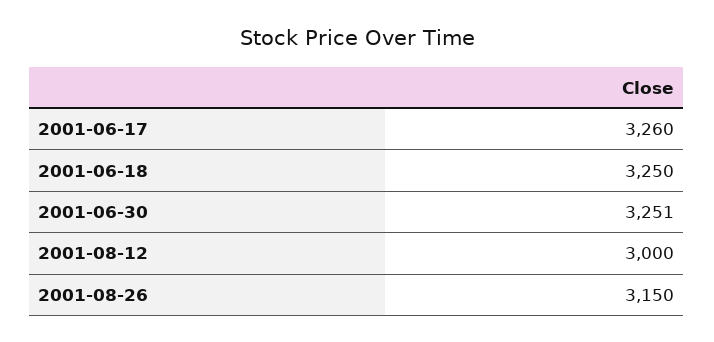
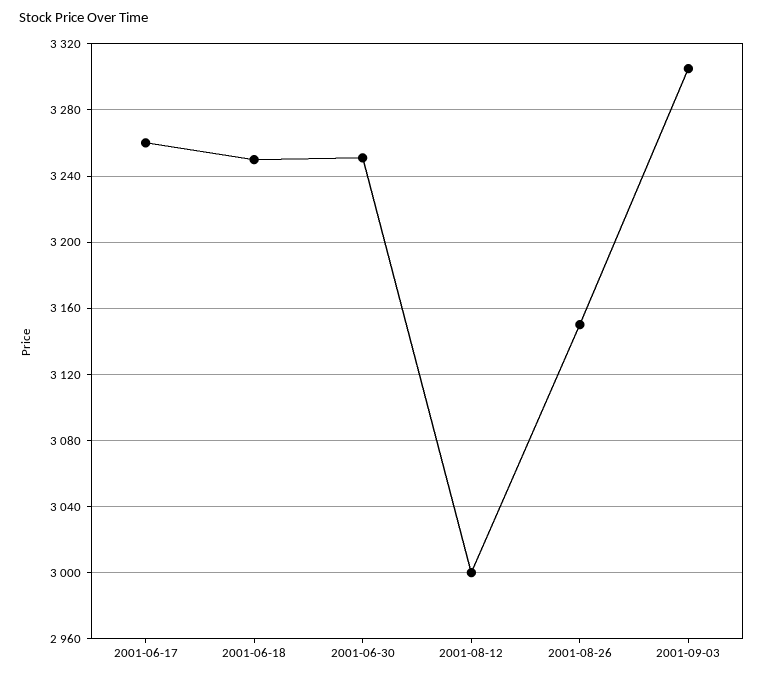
2001-09-03: none -> 3305

